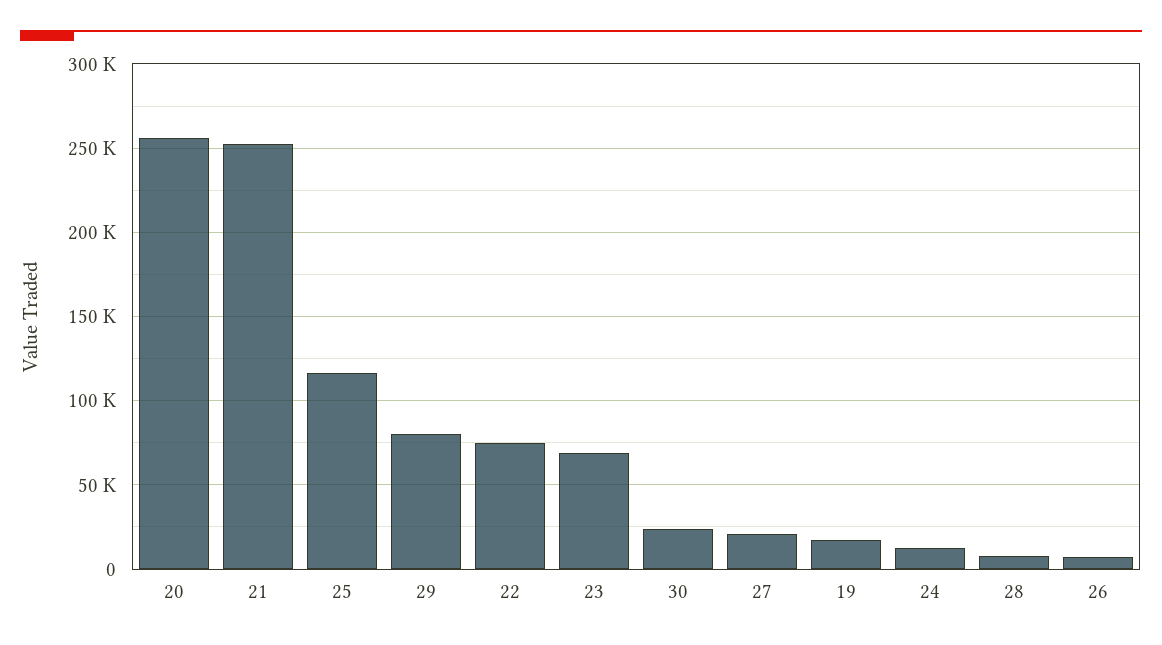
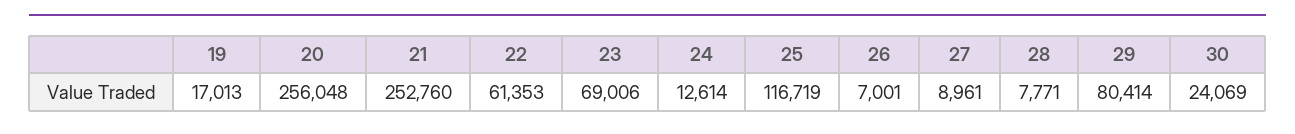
22: 75000 -> 61353
27: 20000 -> 8961

